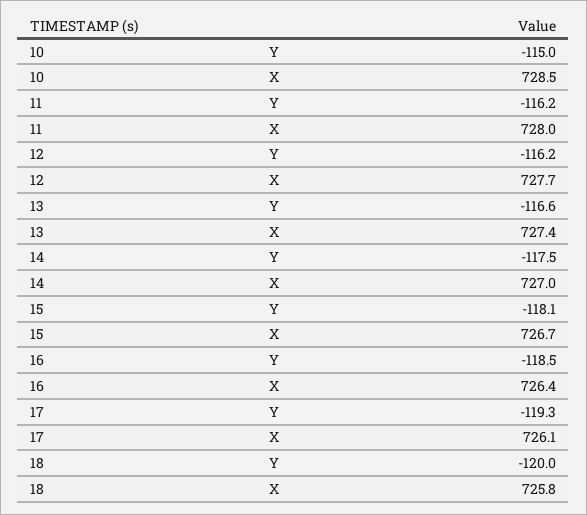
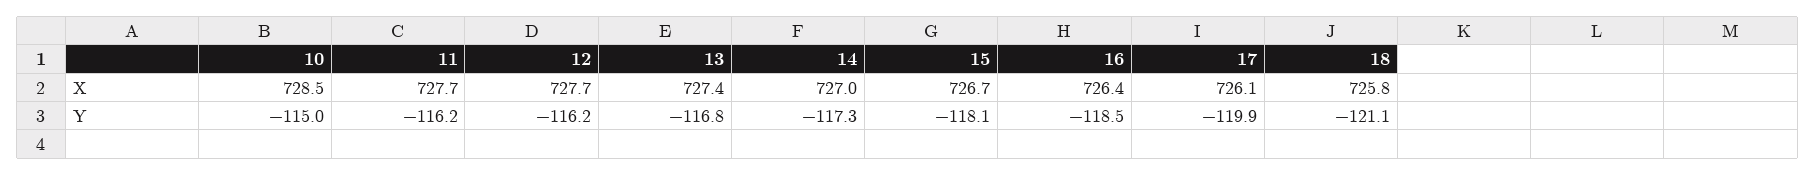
11, X: 728 -> 727.7
13, Y: -116.6 -> -116.8
14, Y: -117.5 -> -117.3
17, Y: -119.3 -> -119.9
18, Y: -120 -> -121.1

